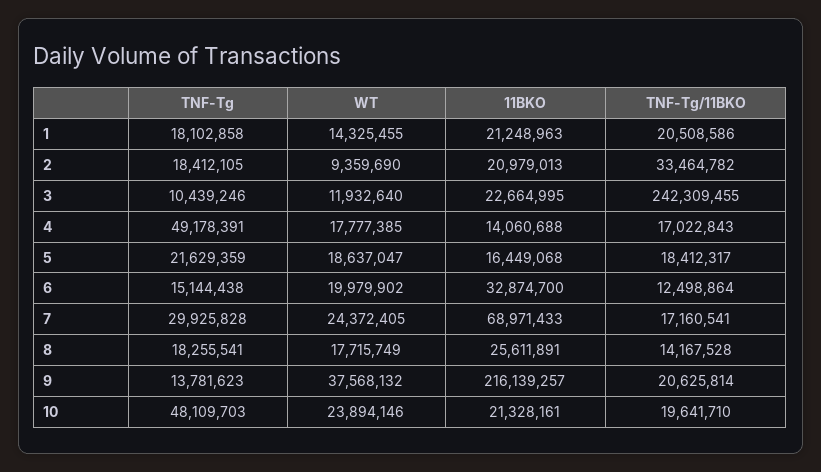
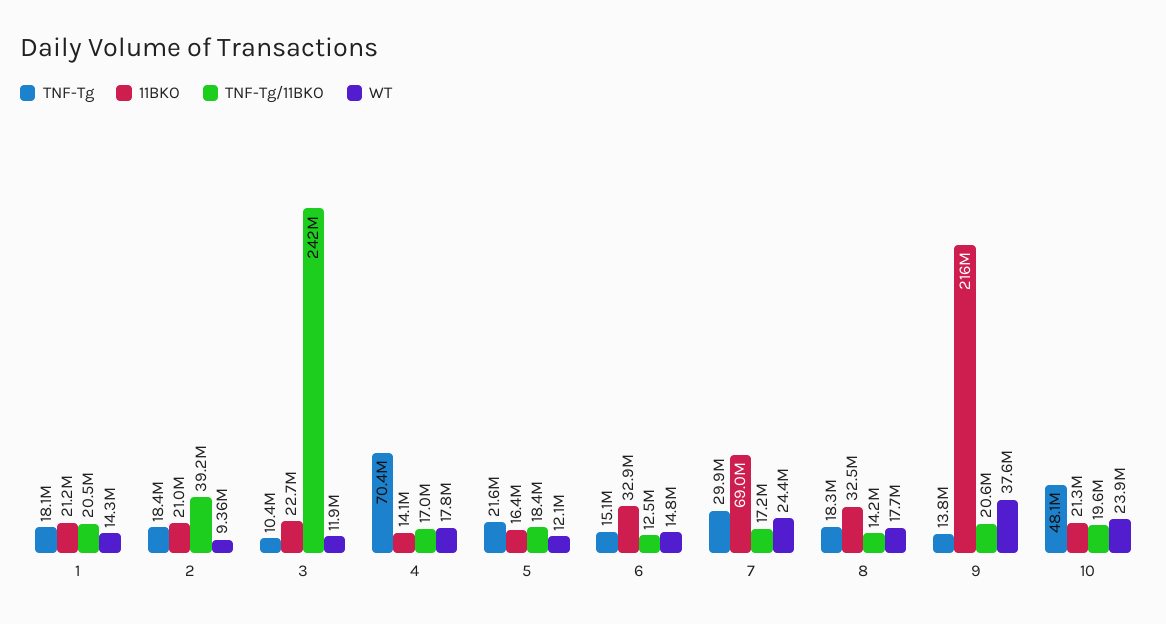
TNF-Tg/11BKO, 2: 33464782 -> 39200000
TNF-Tg, 4: 49178391 -> 70400000
WT, 5: 18637047 -> 12100000
WT, 6: 19979902 -> 14800000
11BKO, 8: 25611891 -> 32500000

